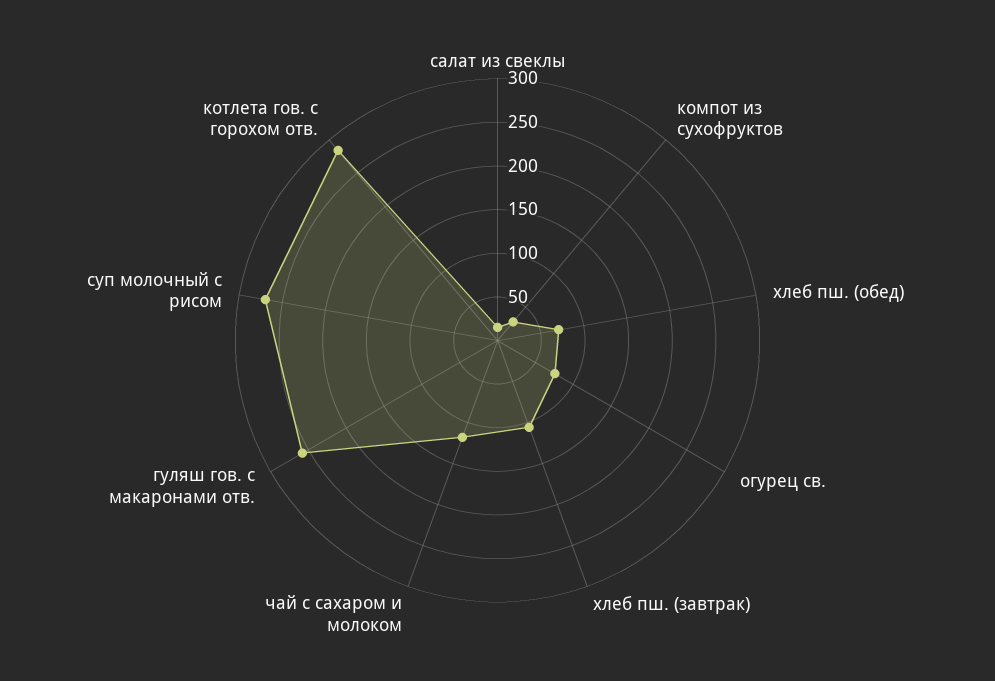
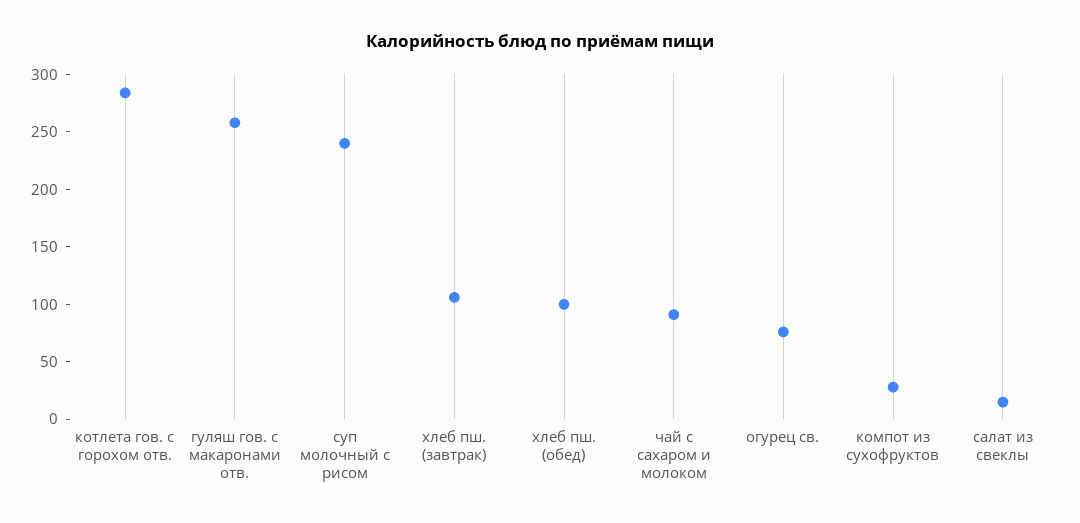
хлеб пш. (обед): 70 -> 100
чай с сахаром и молоком: 120 -> 90
суп молочный с рисом: 270 -> 240

